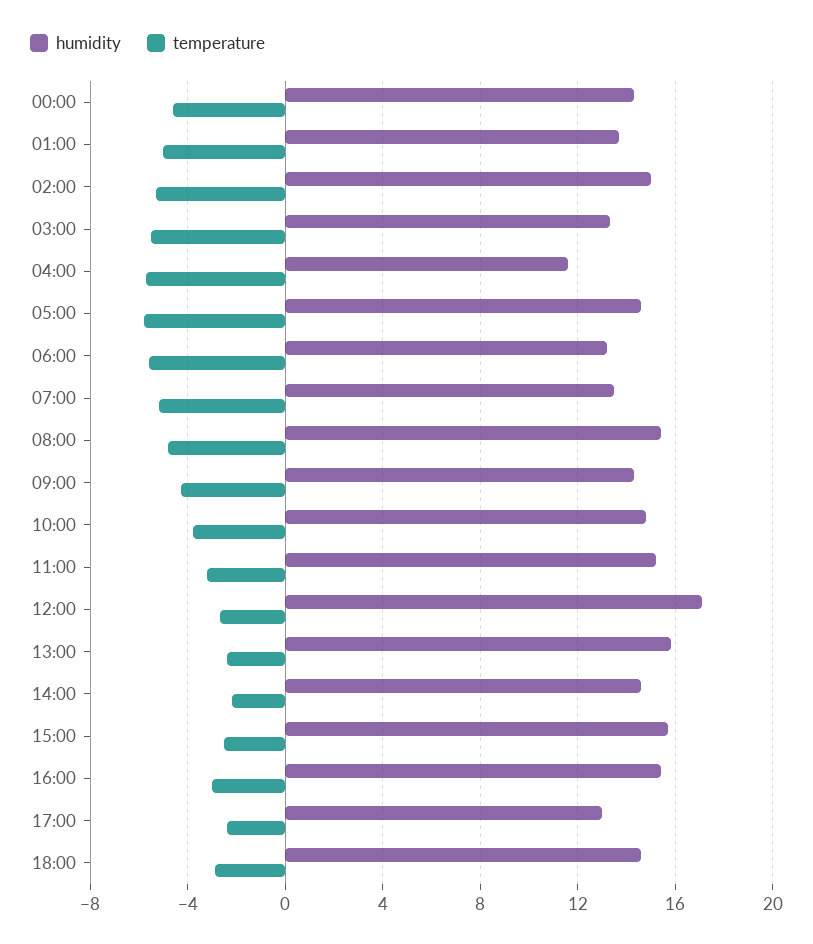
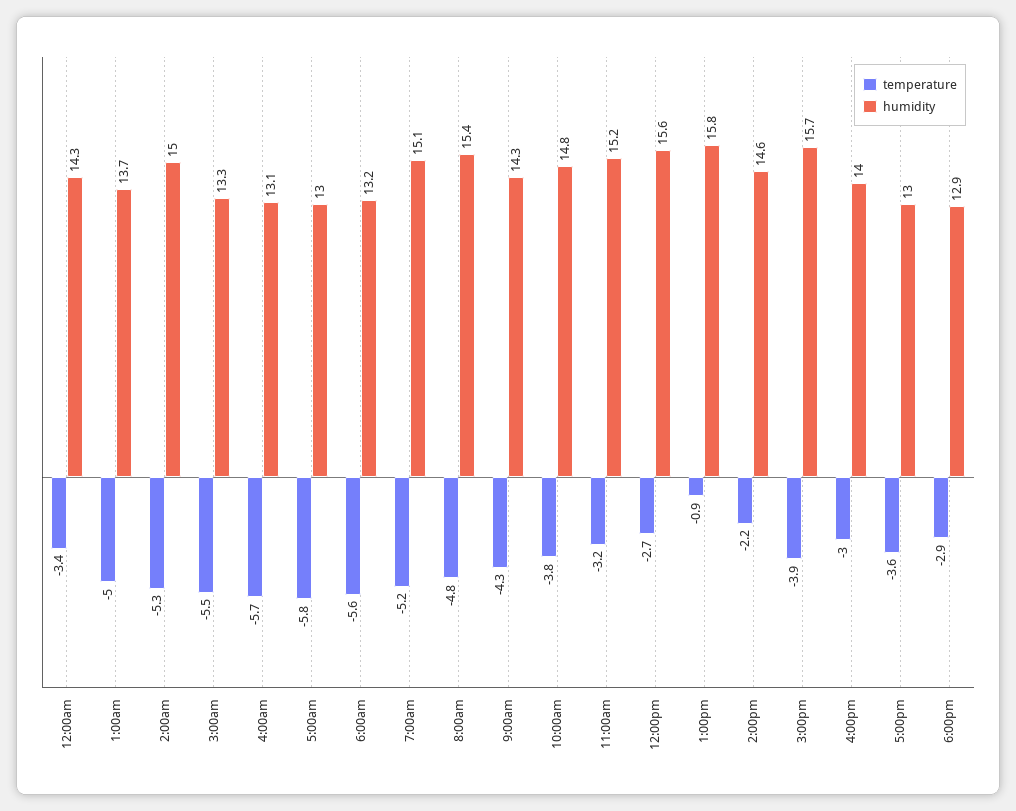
temperature, 00:00: -4.5 -> -3.4
humidity, 04:00: 11.5 -> 13.1
humidity, 05:00: 14.5 -> 13
humidity, 07:00: 13.5 -> 15.1
humidity, 12:00: 17 -> 15.6
temperature, 13:00: -2.5 -> -0.9
temperature, 15:00: -2.5 -> -3.9
humidity, 16:00: 15.5 -> 14
temperature, 17:00: -2.5 -> -3.6
humidity, 18:00: 14.5 -> 12.9

